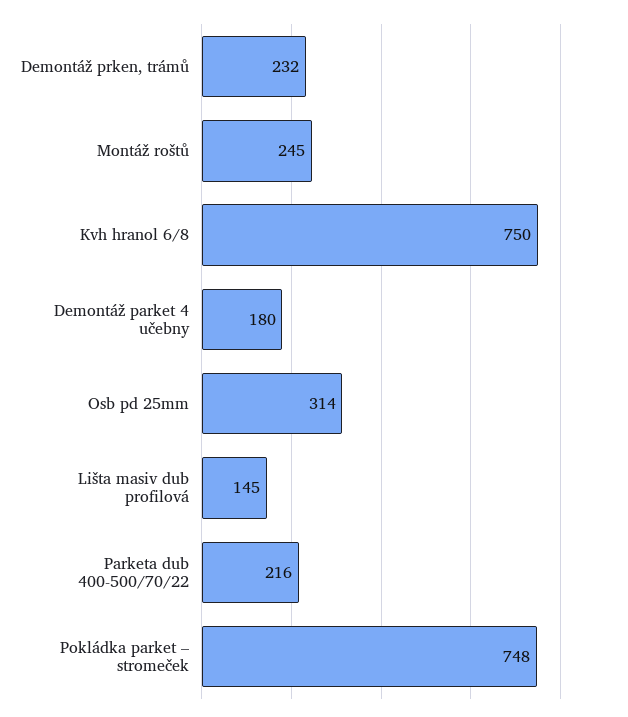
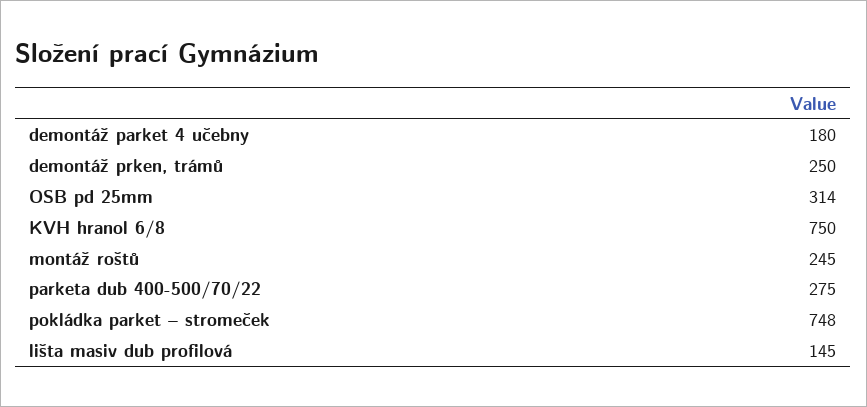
Demontáž prken, trámů: 232 -> 250
Parketa dub 400-500/70/22: 216 -> 275

